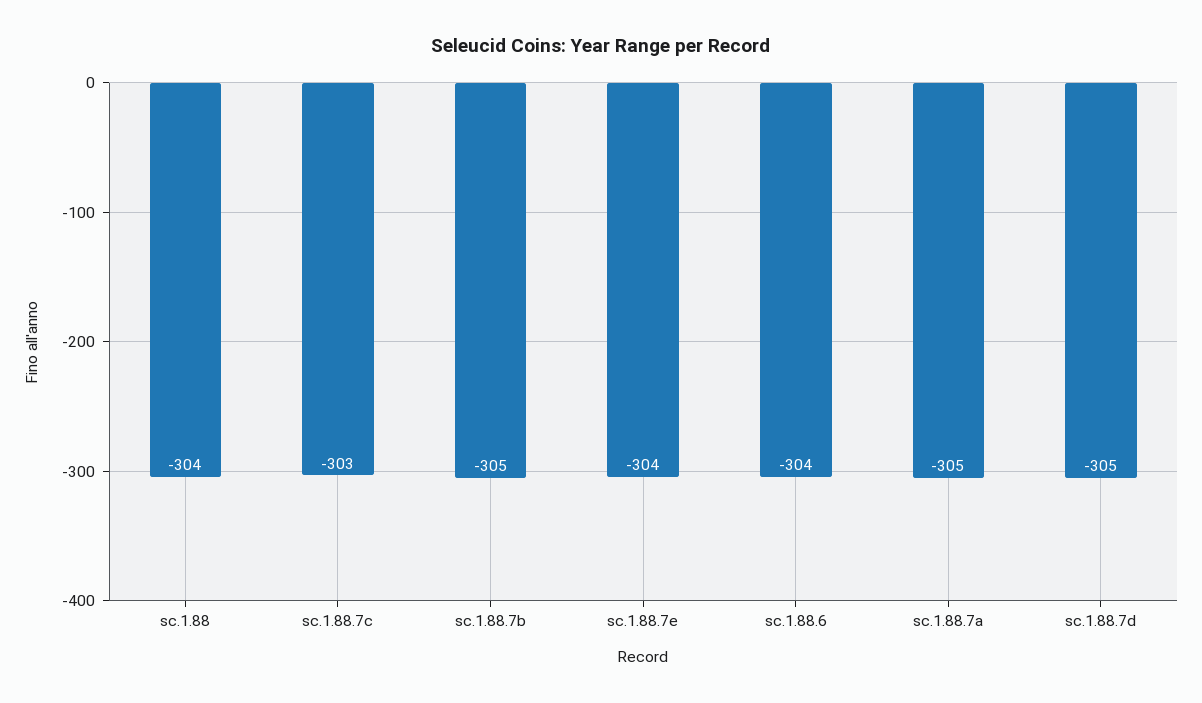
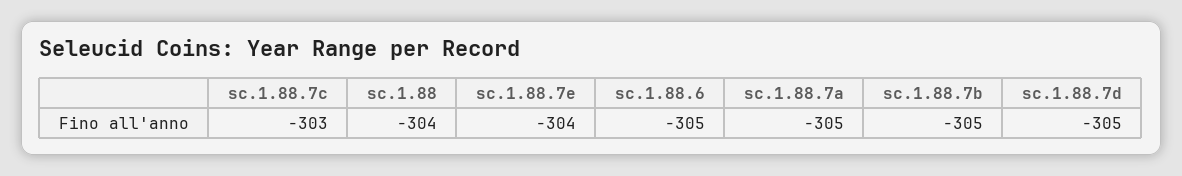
sc.1.88.6: -304 -> -305

